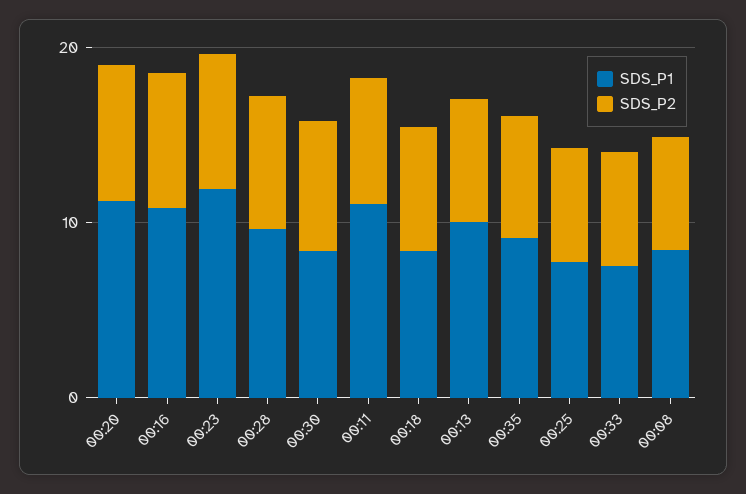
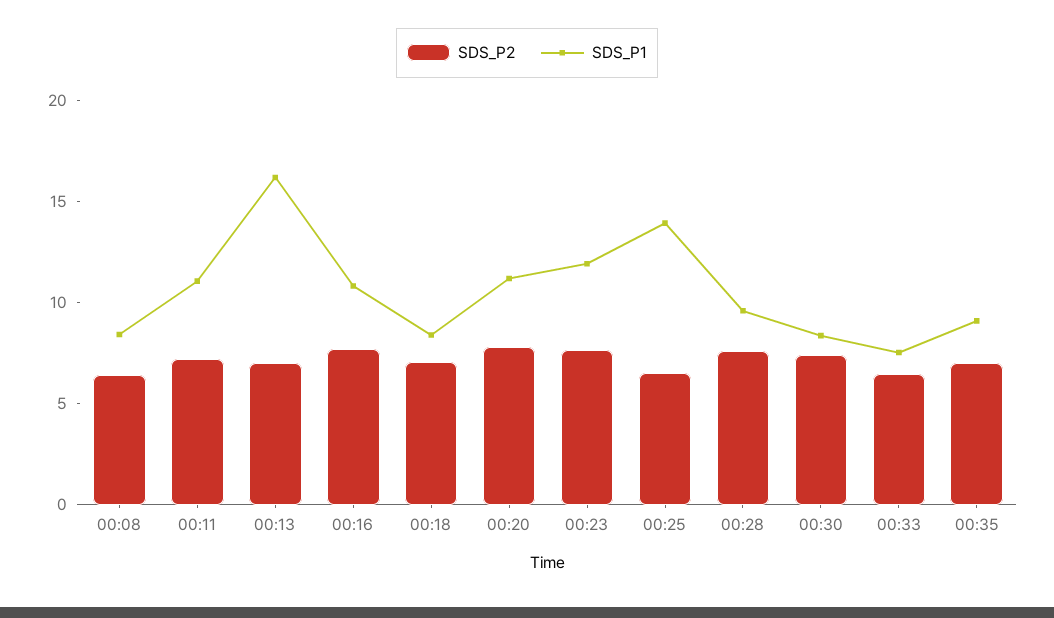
SDS_P1, 00:13: 10 -> 16
SDS_P1, 00:25: 8 -> 14

